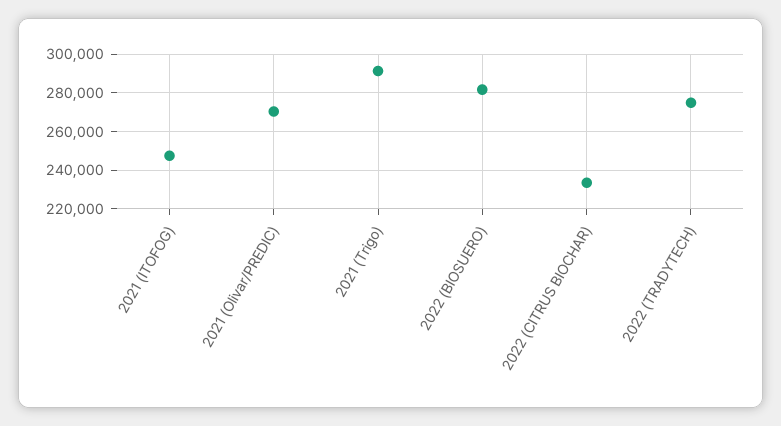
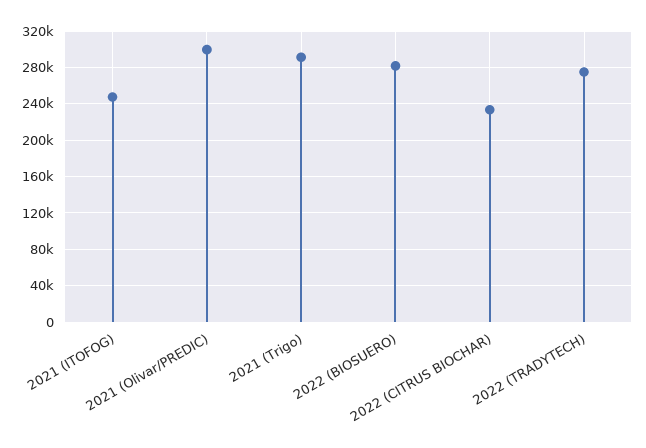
2021 (Olivar/PREDIC): 270000 -> 300000

